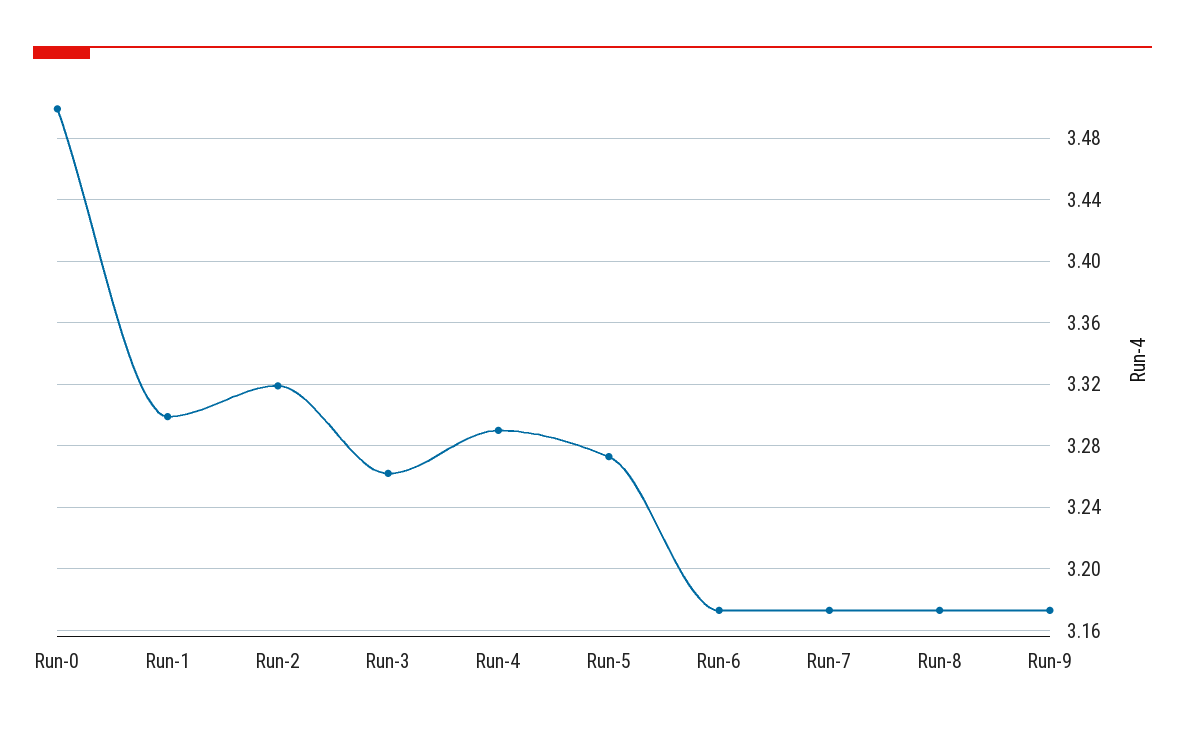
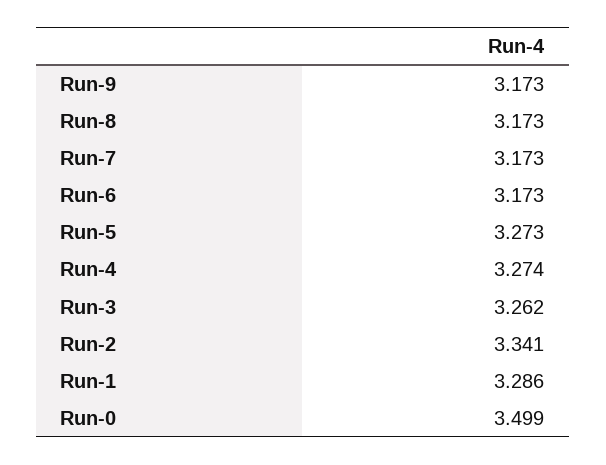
Run-1: 3.3 -> 3.286
Run-2: 3.32 -> 3.341
Run-4: 3.29 -> 3.274

